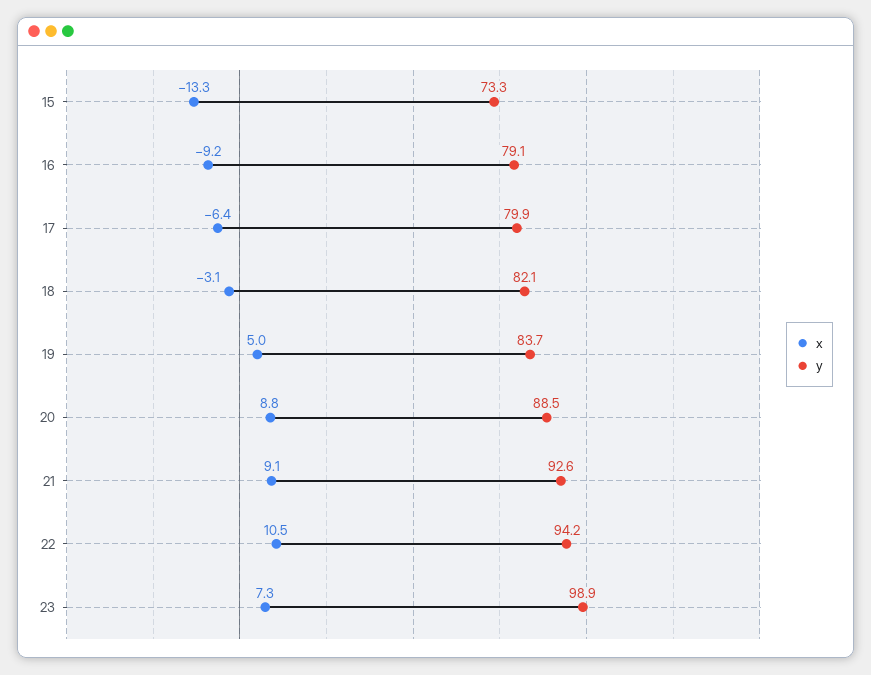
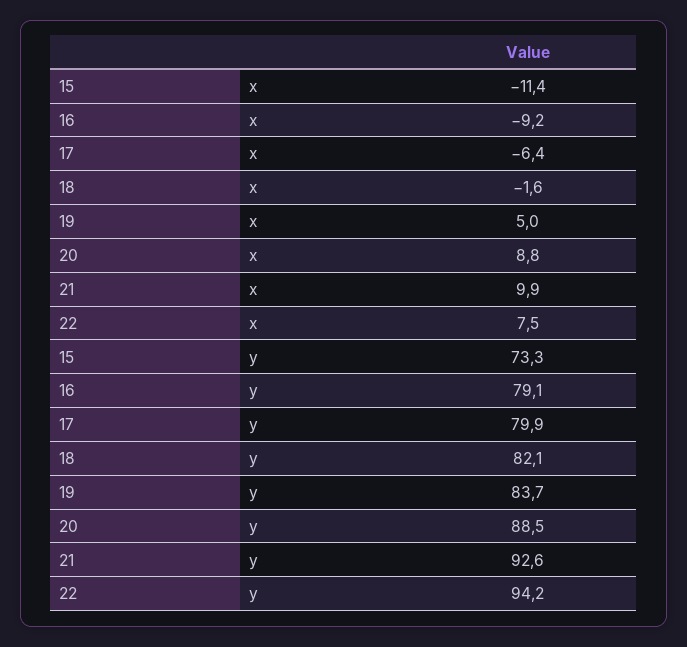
x, 15: -13.3 -> -11.4
x, 18: -3.1 -> -1.6
x, 21: 9.1 -> 9.9
x, 22: 10.5 -> 7.5
x, 23: 7.3 -> none
y, 23: 98.9 -> none

